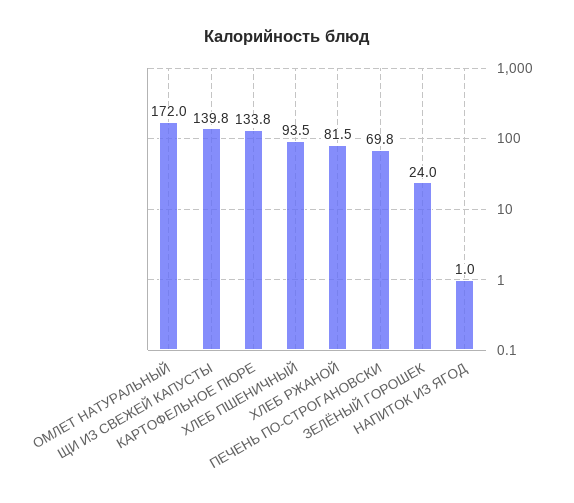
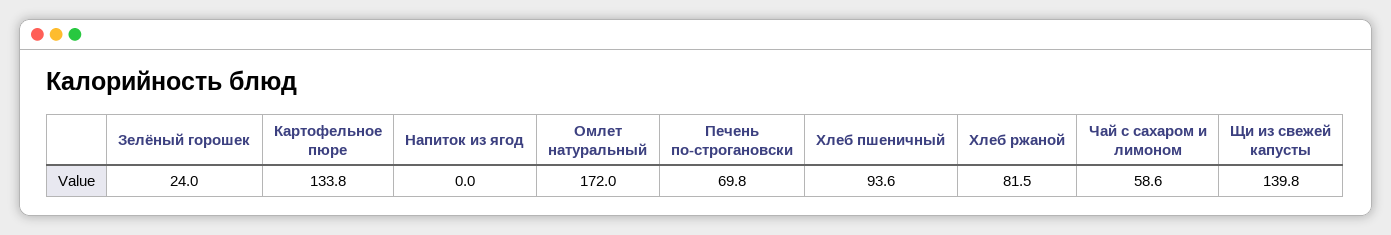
ХЛЕБ ПШЕНИЧНЫЙ: 93.5 -> 93.6
НАПИТОК ИЗ ЯГОД: 1 -> 0
Чай с сахаром и лимоном: none -> 58.6

